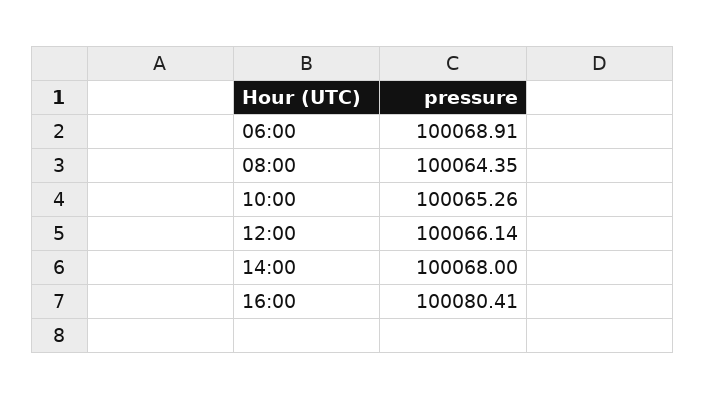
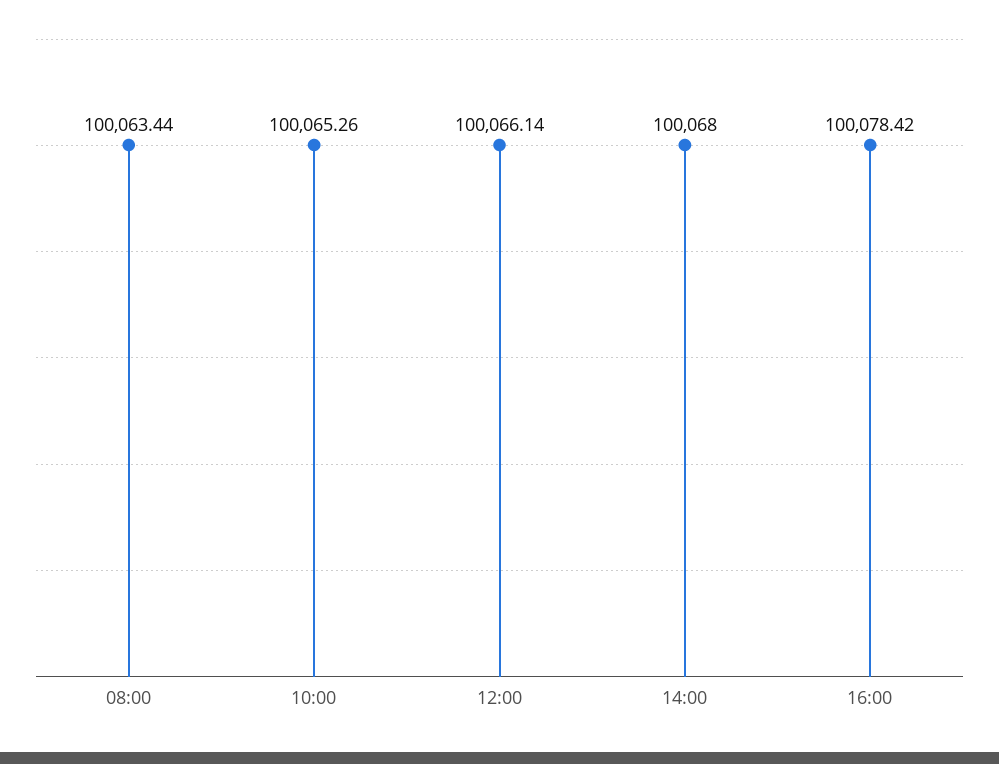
06:00: 100068.91 -> none
08:00: 100064.35 -> 100063.44
16:00: 100080.41 -> 100078.42

